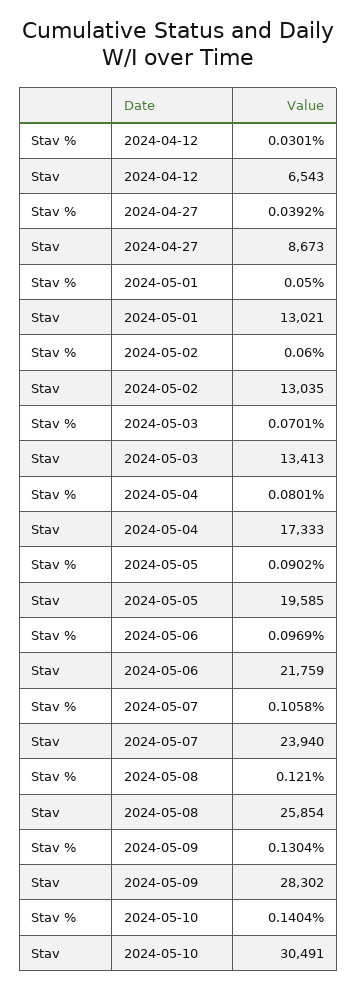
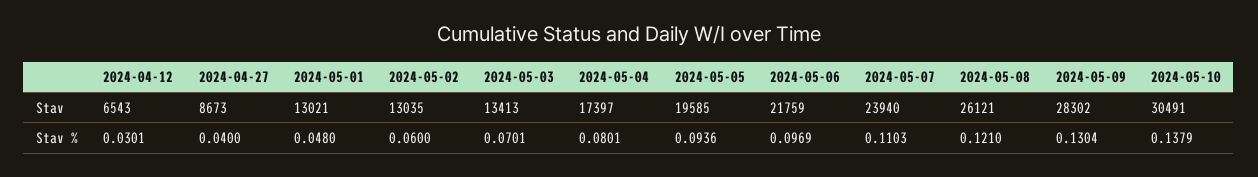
Stav %, 2024-04-27: 0.0392 -> 0.04
Stav %, 2024-05-01: 0.05 -> 0.048
Stav, 2024-05-04: 17333 -> 17397
Stav %, 2024-05-05: 0.0902 -> 0.0936
Stav %, 2024-05-07: 0.1058 -> 0.1103
Stav, 2024-05-08: 25854 -> 26121
Stav %, 2024-05-10: 0.1404 -> 0.1379

